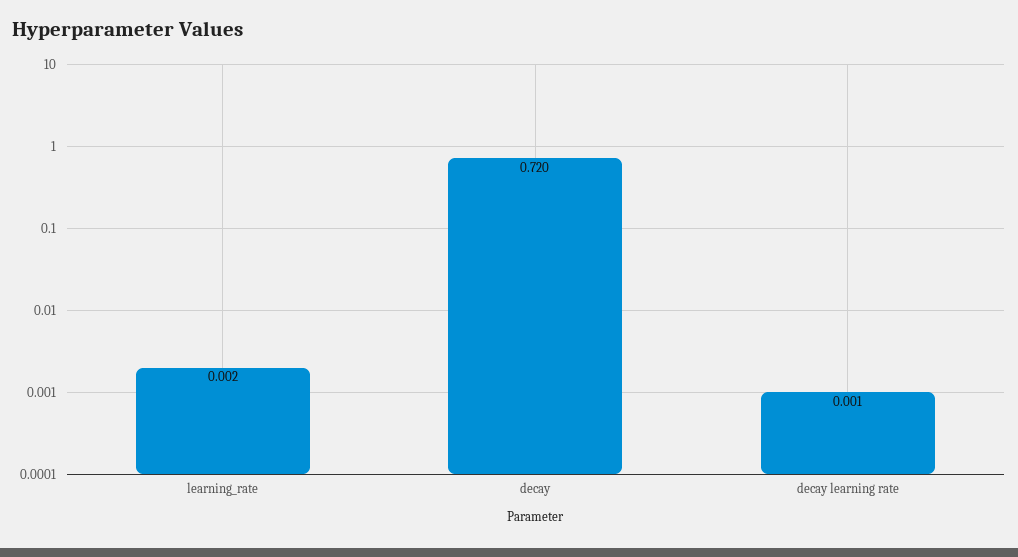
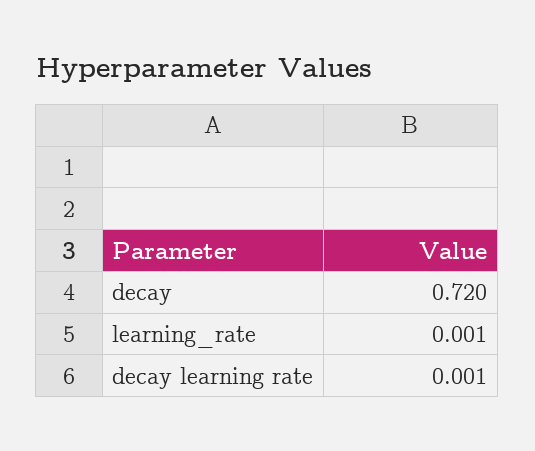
learning_rate: 0.002 -> 0.001

